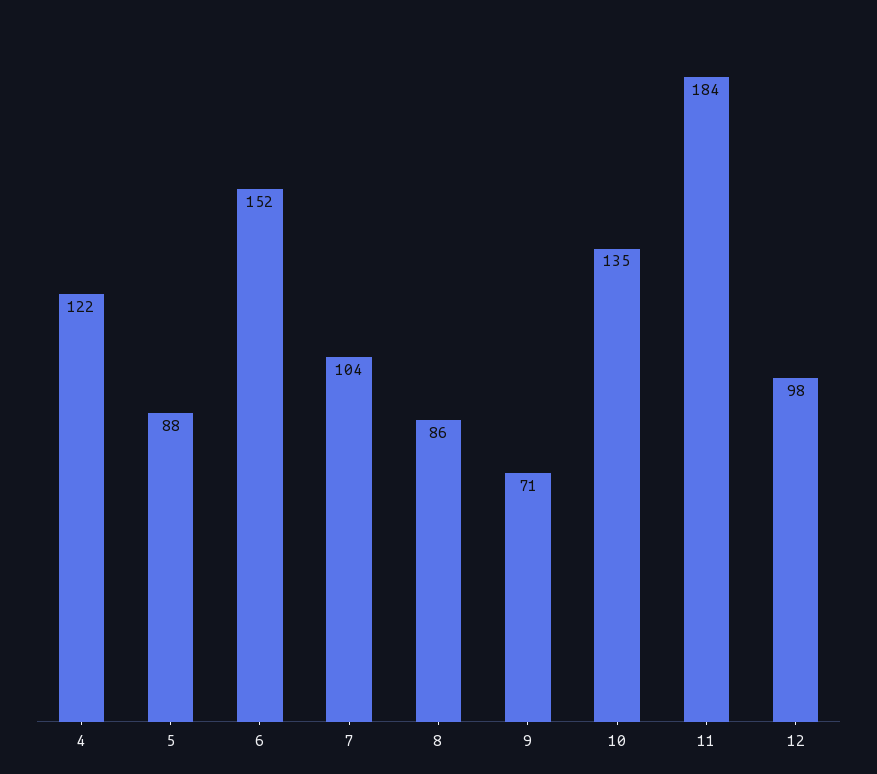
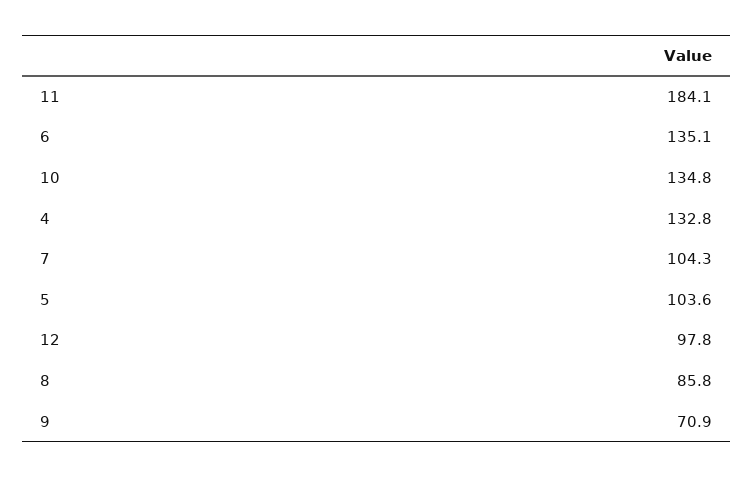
4: 122 -> 132.8
5: 88 -> 103.6
6: 152 -> 135.1

